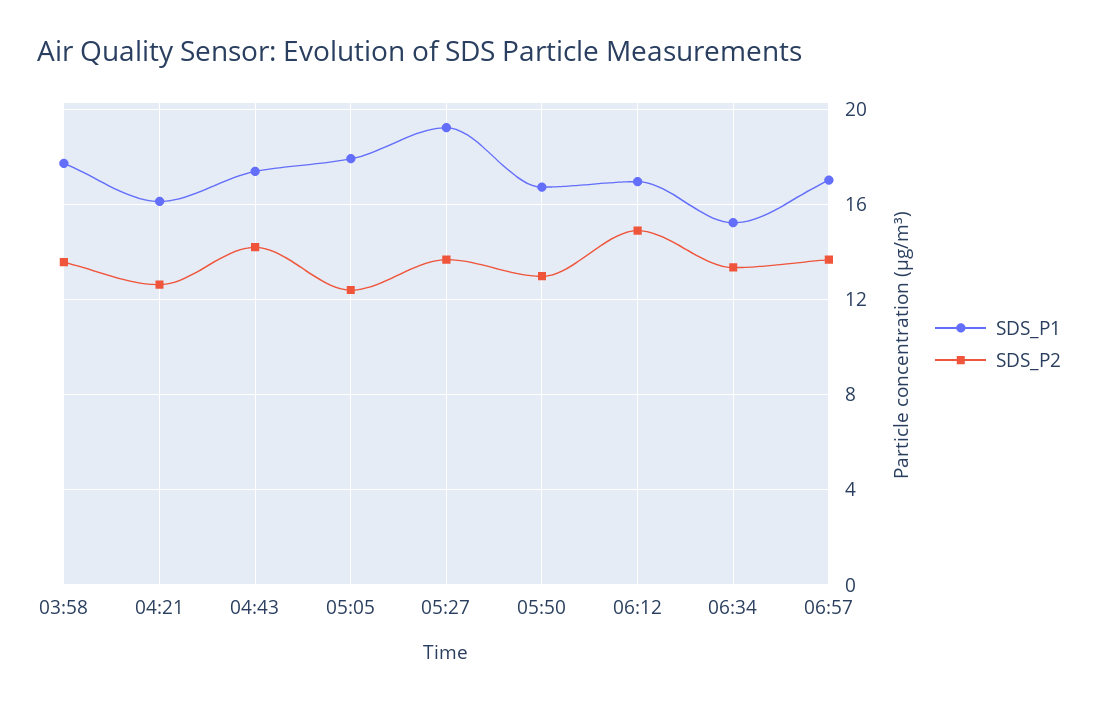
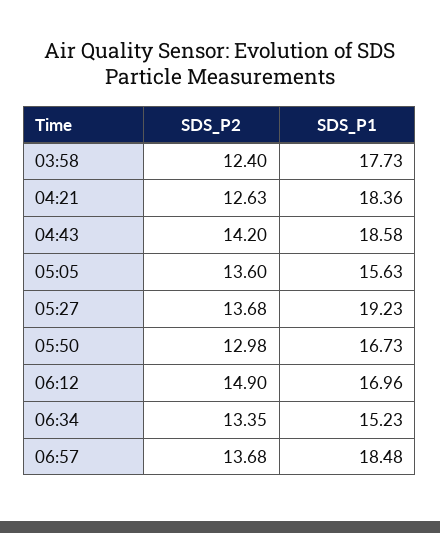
SDS_P2, 03:58: 13.5 -> 12.4
SDS_P1, 04:21: 16 -> 18.36
SDS_P1, 04:43: 17.5 -> 18.58
SDS_P1, 05:05: 18 -> 15.63
SDS_P2, 05:05: 12.5 -> 13.6
SDS_P1, 06:57: 17 -> 18.48

